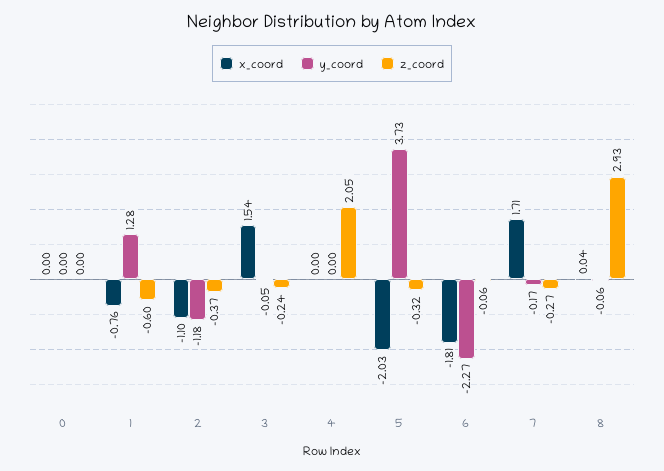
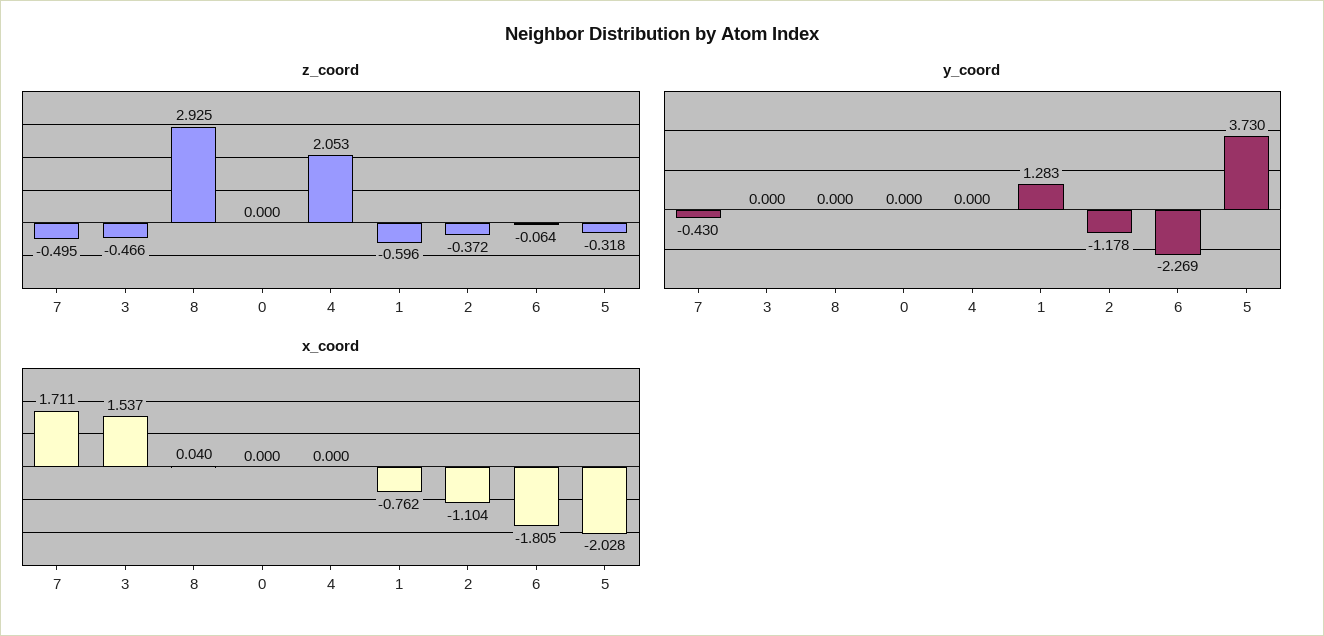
y_coord, 3: -0.05 -> 0
z_coord, 3: -0.24 -> -0.466
y_coord, 7: -0.17 -> -0.43
z_coord, 7: -0.27 -> -0.495
y_coord, 8: -0.06 -> 0

